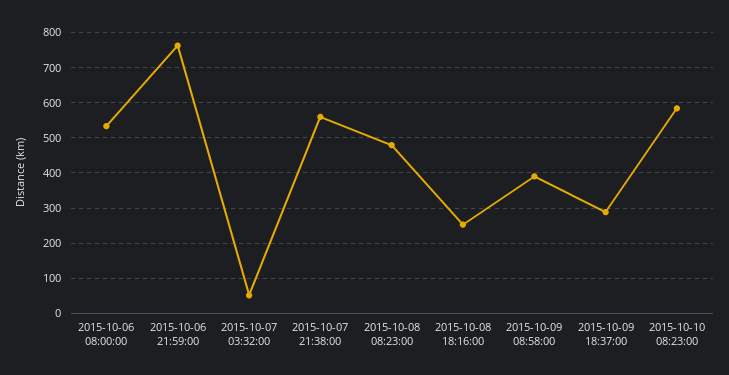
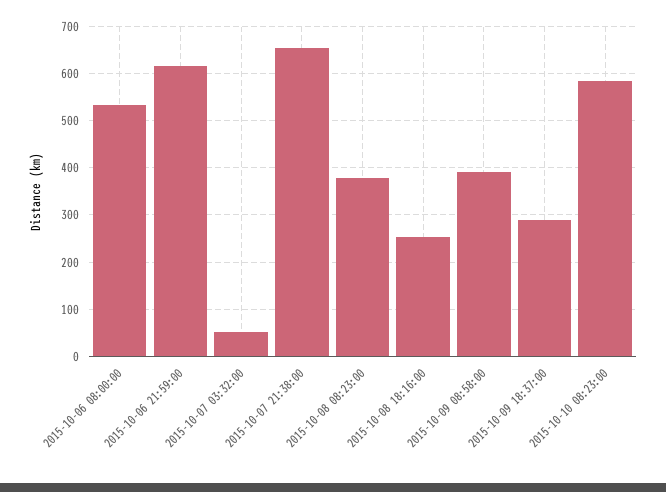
2015-10-06 21:59:00: 760 -> 620
2015-10-07 21:38:00: 560 -> 660
2015-10-08 08:23:00: 480 -> 380

